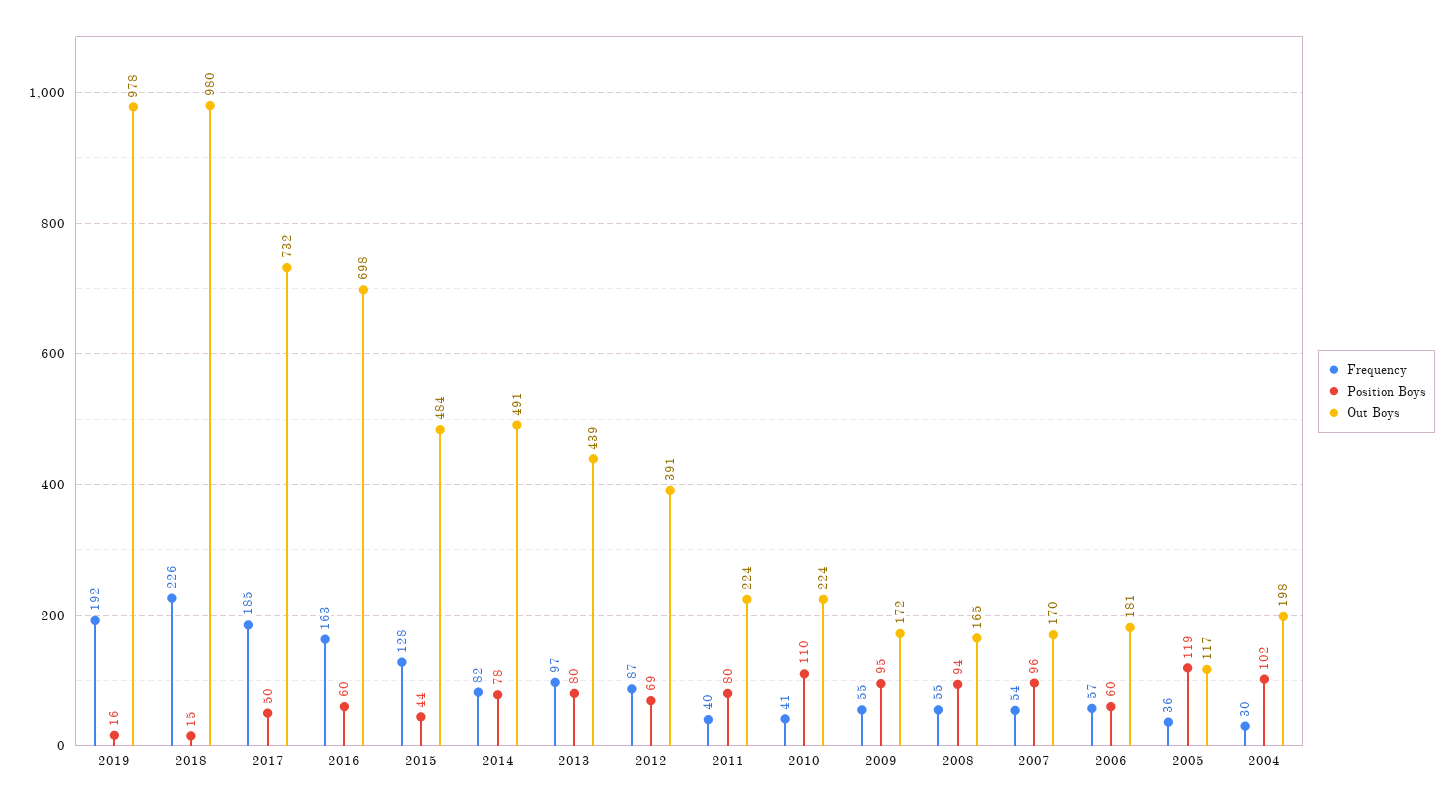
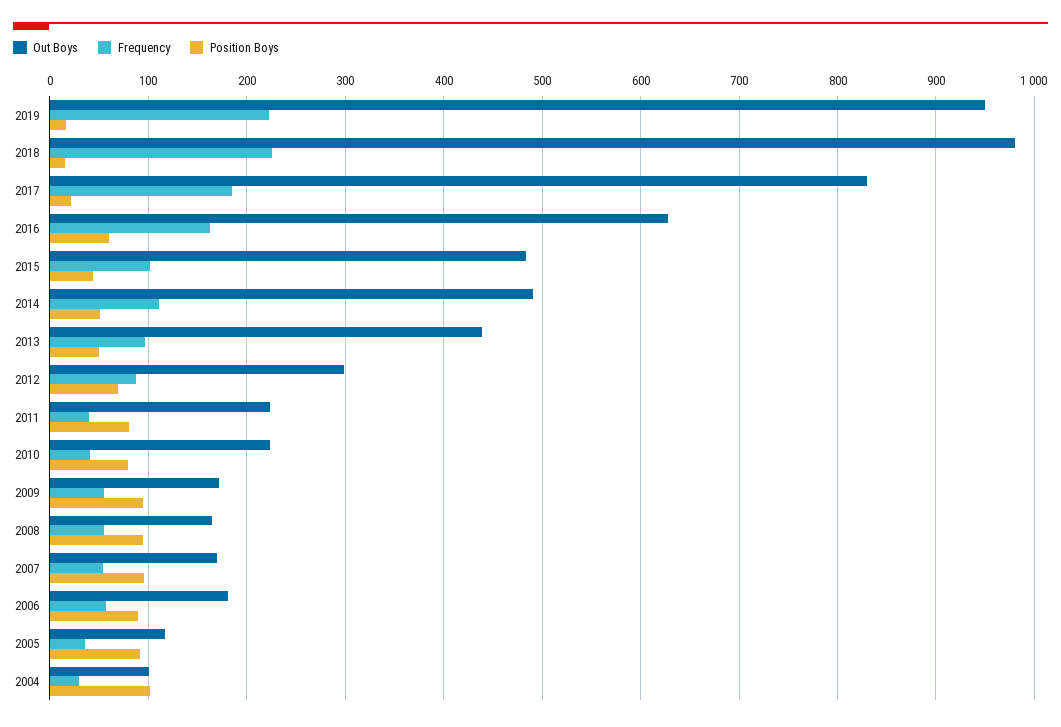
Frequency, 2019: 192 -> 220
Out Boys, 2019: 978 -> 950
Position Boys, 2017: 50 -> 20
Out Boys, 2017: 732 -> 830
Out Boys, 2016: 698 -> 630
Frequency, 2015: 128 -> 100
Frequency, 2014: 82 -> 110
Position Boys, 2014: 78 -> 50
Position Boys, 2013: 80 -> 50
Out Boys, 2012: 391 -> 300
Position Boys, 2010: 110 -> 80
Position Boys, 2006: 60 -> 90
Position Boys, 2005: 119 -> 90
Out Boys, 2004: 198 -> 100

